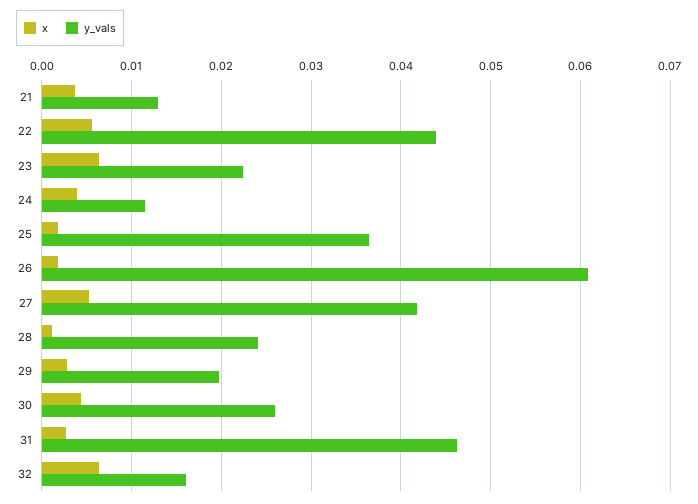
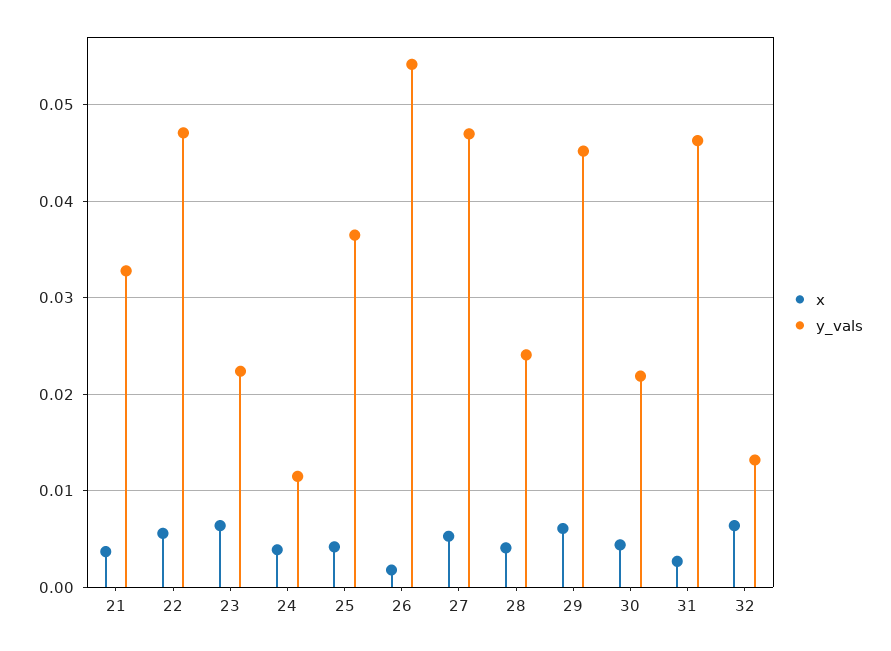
y_vals, 21: 0.013 -> 0.033
y_vals, 22: 0.044 -> 0.047
x, 25: 0.002 -> 0.004
y_vals, 26: 0.061 -> 0.054
y_vals, 27: 0.042 -> 0.047
x, 28: 0.001 -> 0.004
x, 29: 0.003 -> 0.006
y_vals, 29: 0.02 -> 0.045
y_vals, 30: 0.026 -> 0.022
y_vals, 32: 0.016 -> 0.013

